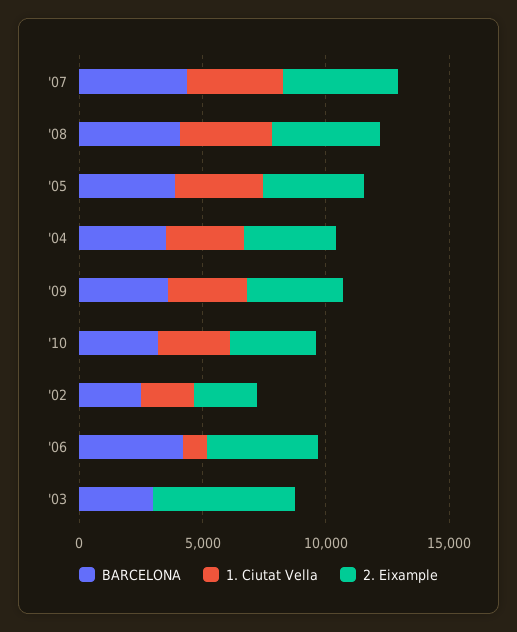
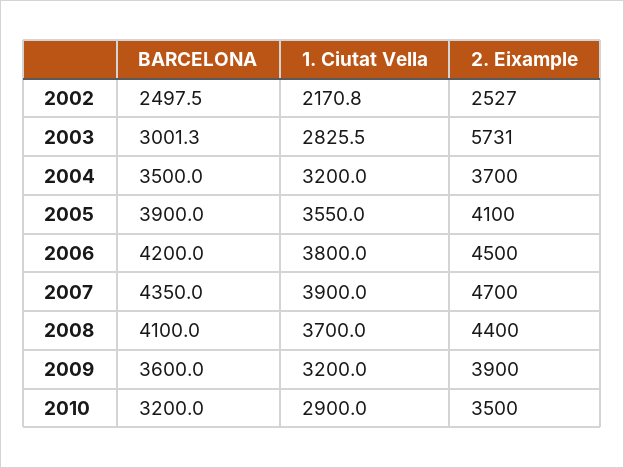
1. Ciutat Vella, '06: 1000 -> 3800
1. Ciutat Vella, '03: 0 -> 2825.5

